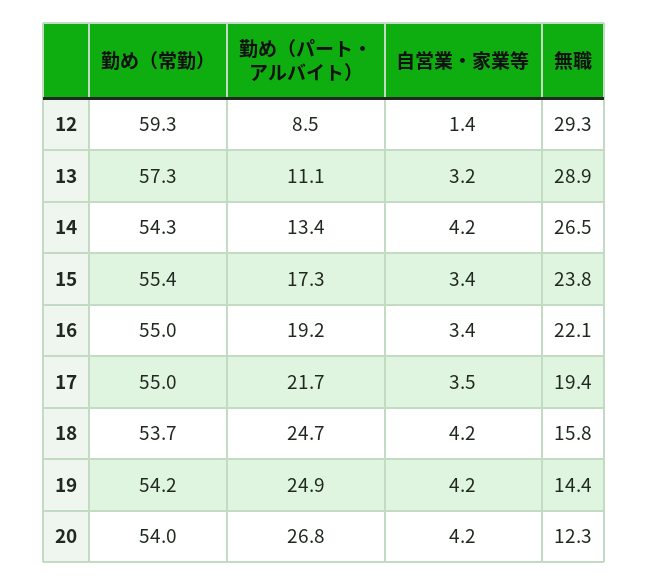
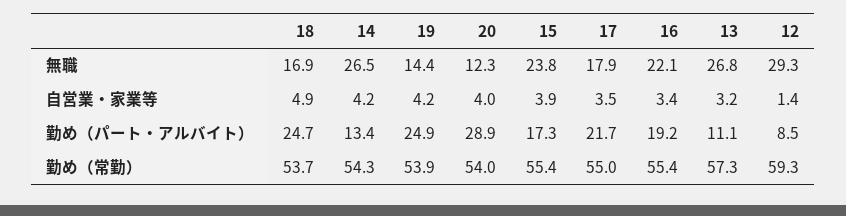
無職, 13: 28.9 -> 26.8
自営業・家業等, 15: 3.4 -> 3.9
勤め（常勤）, 16: 55 -> 55.4
無職, 17: 19.4 -> 17.9
自営業・家業等, 18: 4.2 -> 4.9
無職, 18: 15.8 -> 16.9
勤め（常勤）, 19: 54.2 -> 53.9
勤め（パート・アルバイト）, 20: 26.8 -> 28.9
自営業・家業等, 20: 4.2 -> 4

